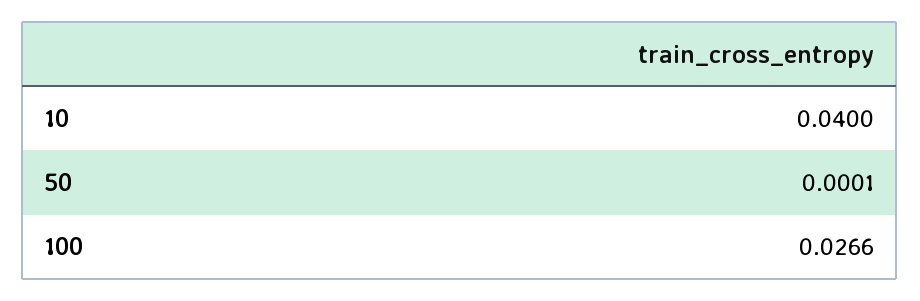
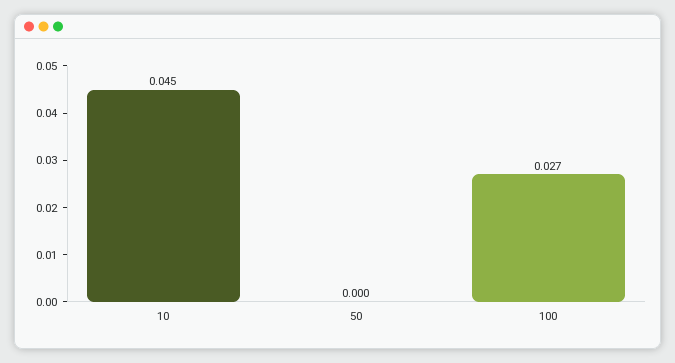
10: 0.04 -> 0.045

